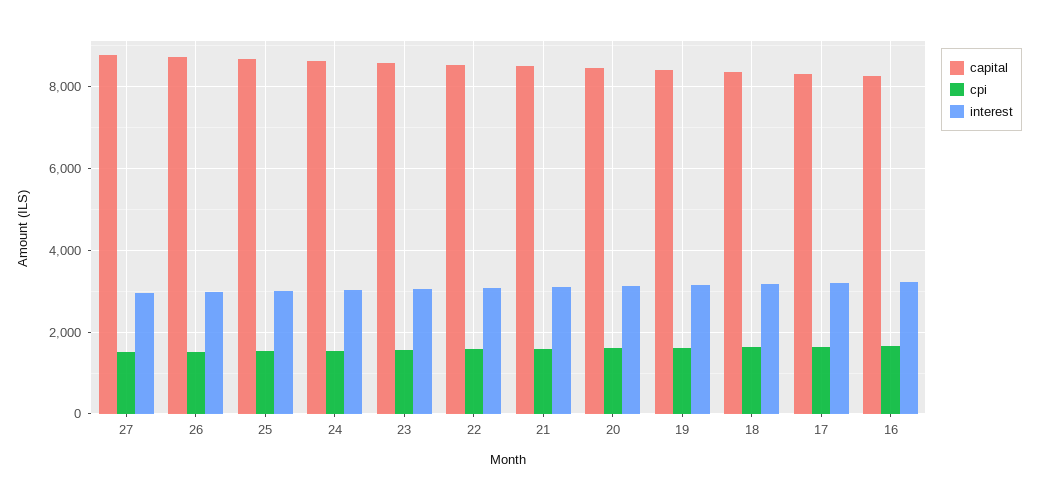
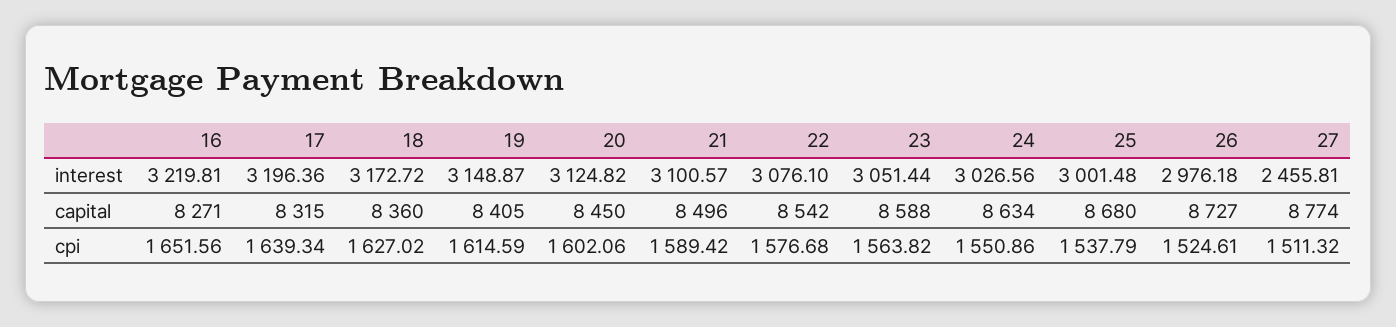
interest, 27: 3000 -> 2455.81

